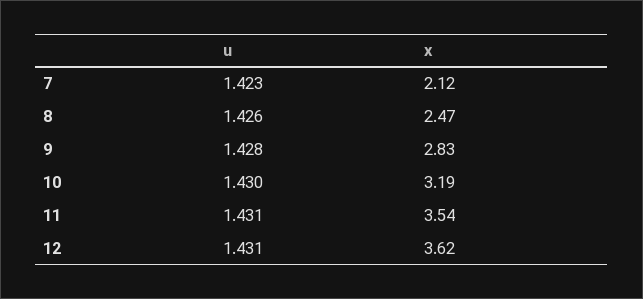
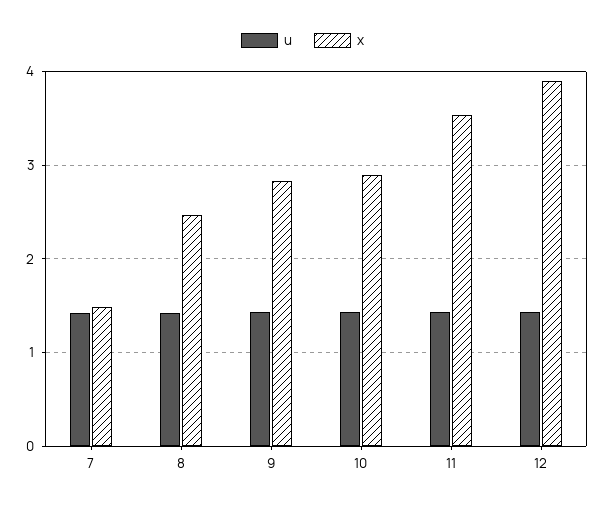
x, 7: 2.12 -> 1.5
x, 10: 3.19 -> 2.9
x, 12: 3.62 -> 3.9

